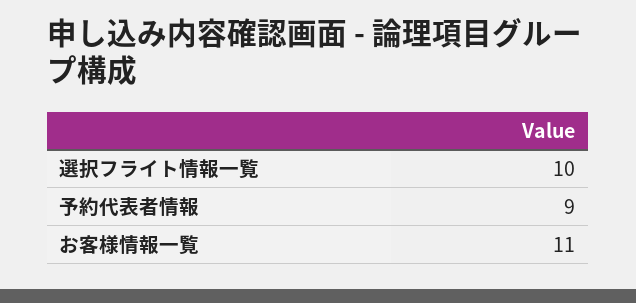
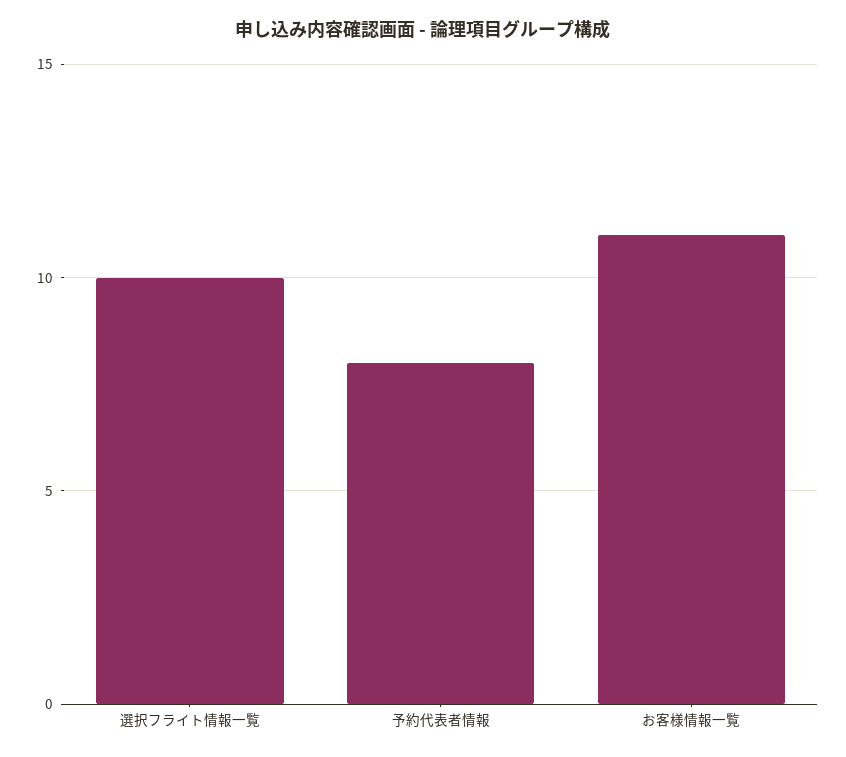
予約代表者情報: 9 -> 8

